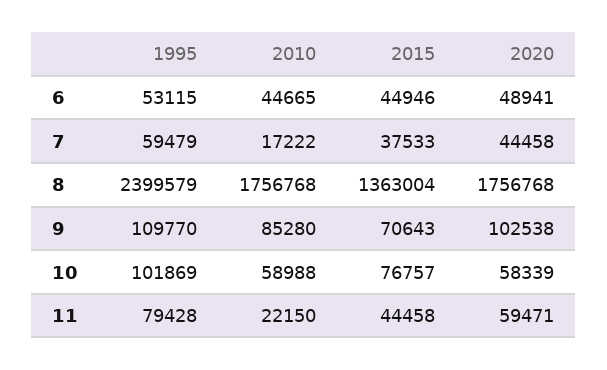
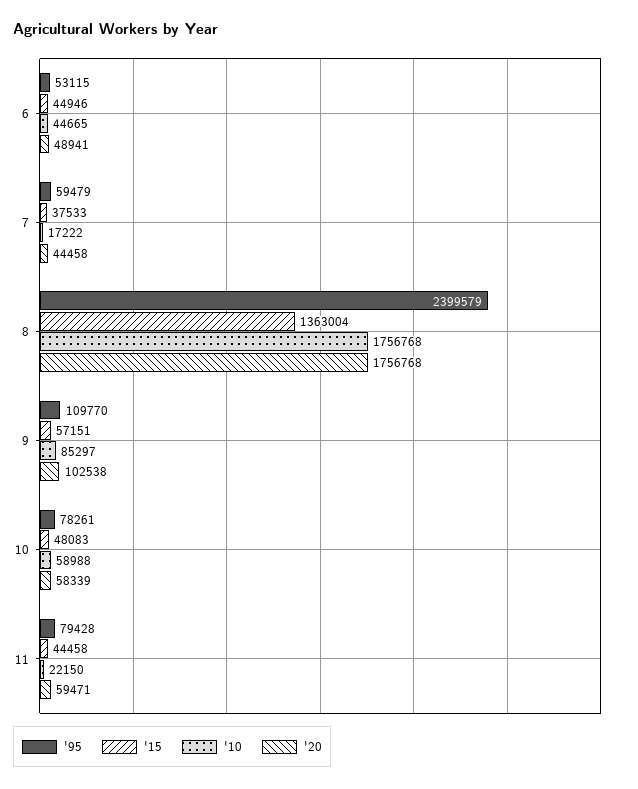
2010, 9: 85280 -> 85297
2015, 9: 70643 -> 57151
1995, 10: 101869 -> 78261
2015, 10: 76757 -> 48083

